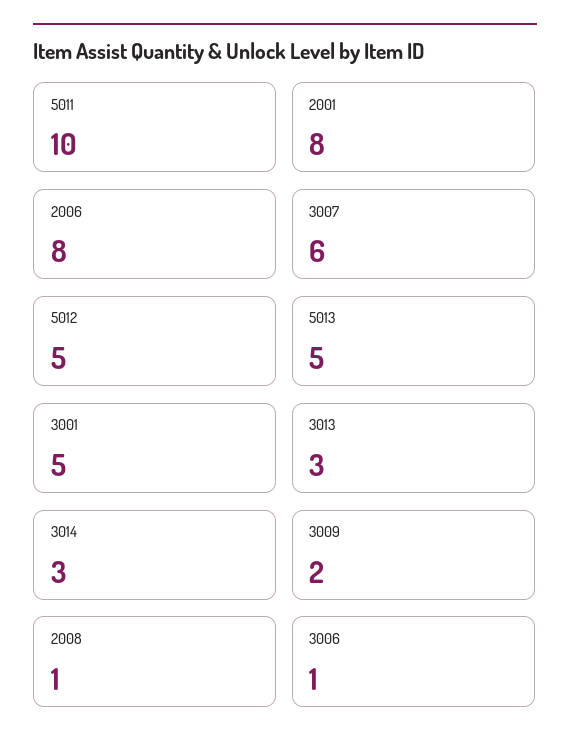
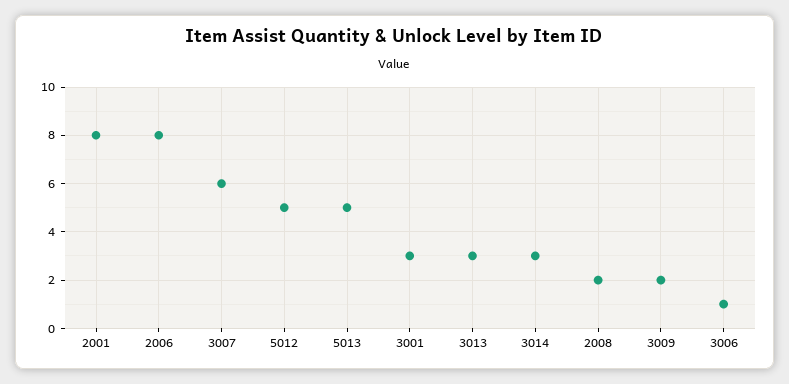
5011: 10 -> none
3001: 5 -> 3
2008: 1 -> 2

